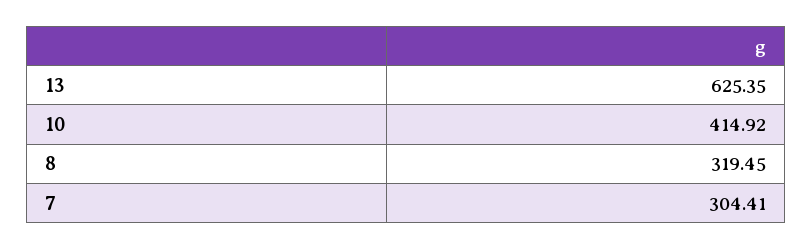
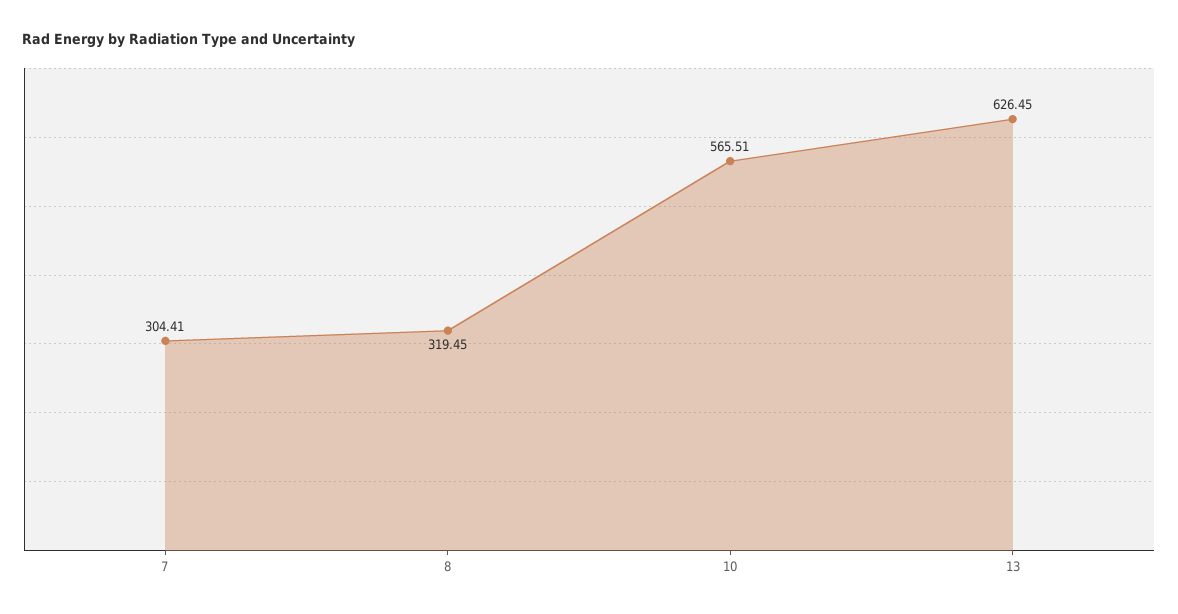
13: 625.35 -> 626.45
10: 414.92 -> 565.51

